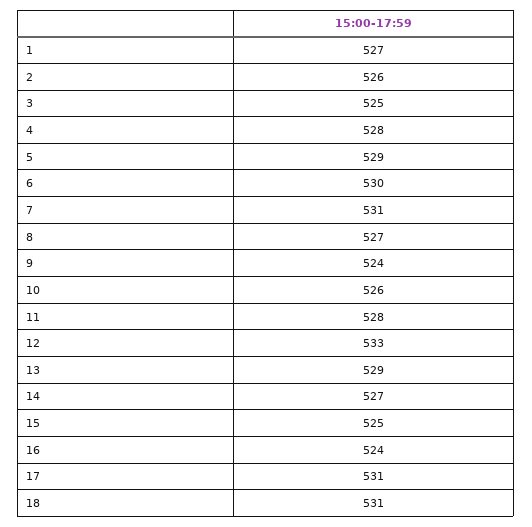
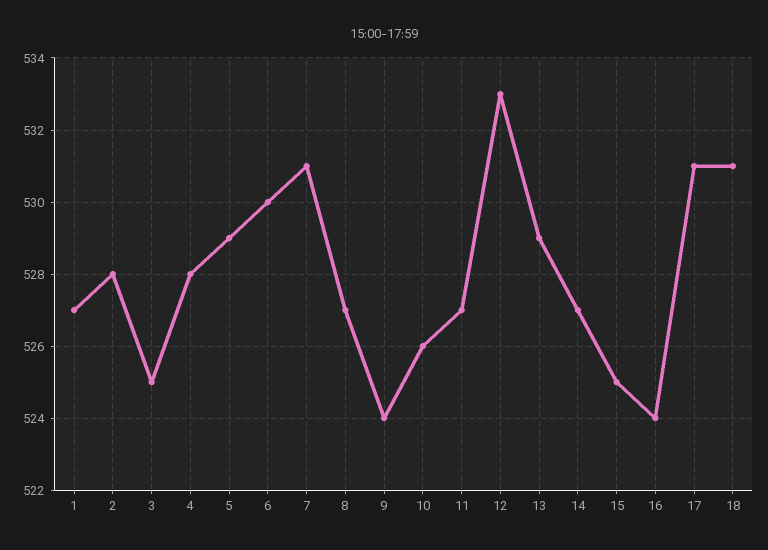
2: 526 -> 528
11: 528 -> 527

